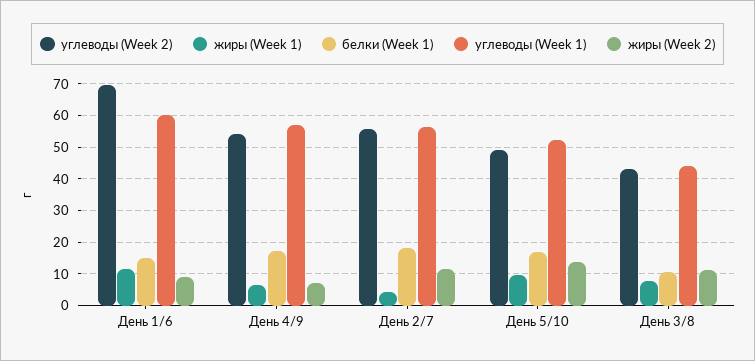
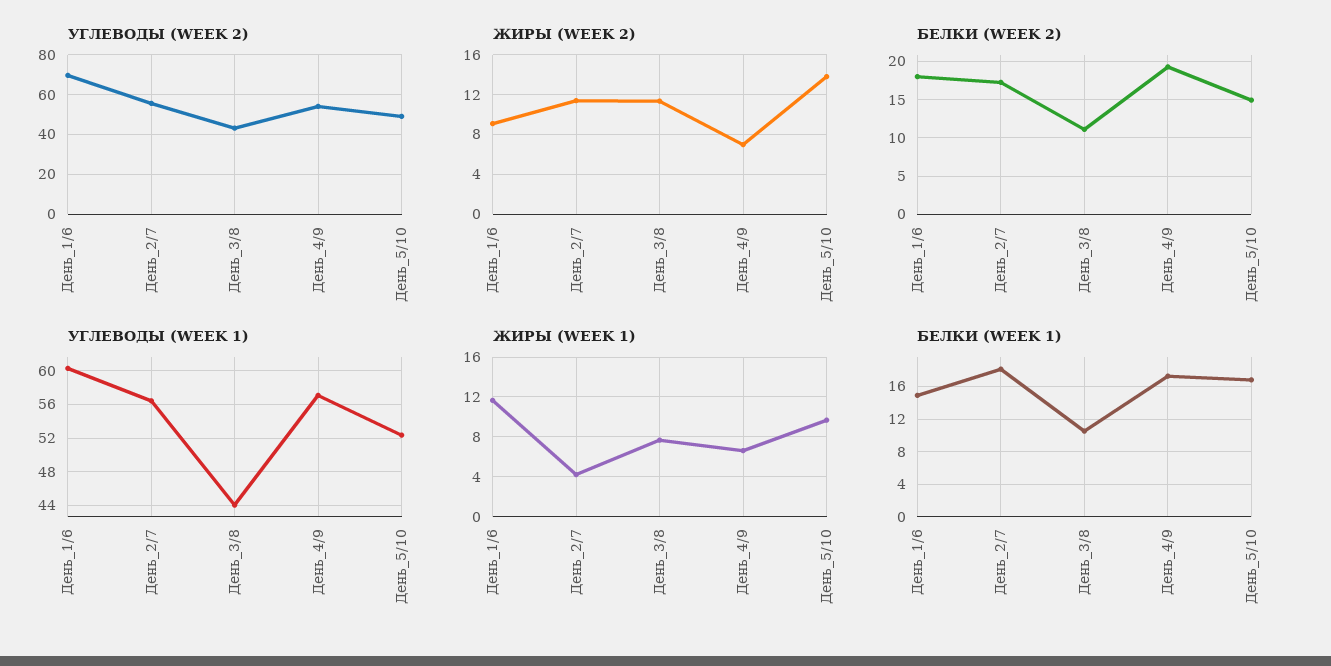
БЕЛКИ (WEEK 2), День 1/6: none -> 18
БЕЛКИ (WEEK 2), День 2/7: none -> 17
БЕЛКИ (WEEK 2), День 3/8: none -> 11
БЕЛКИ (WEEK 2), День 4/9: none -> 19
БЕЛКИ (WEEK 2), День 5/10: none -> 15

